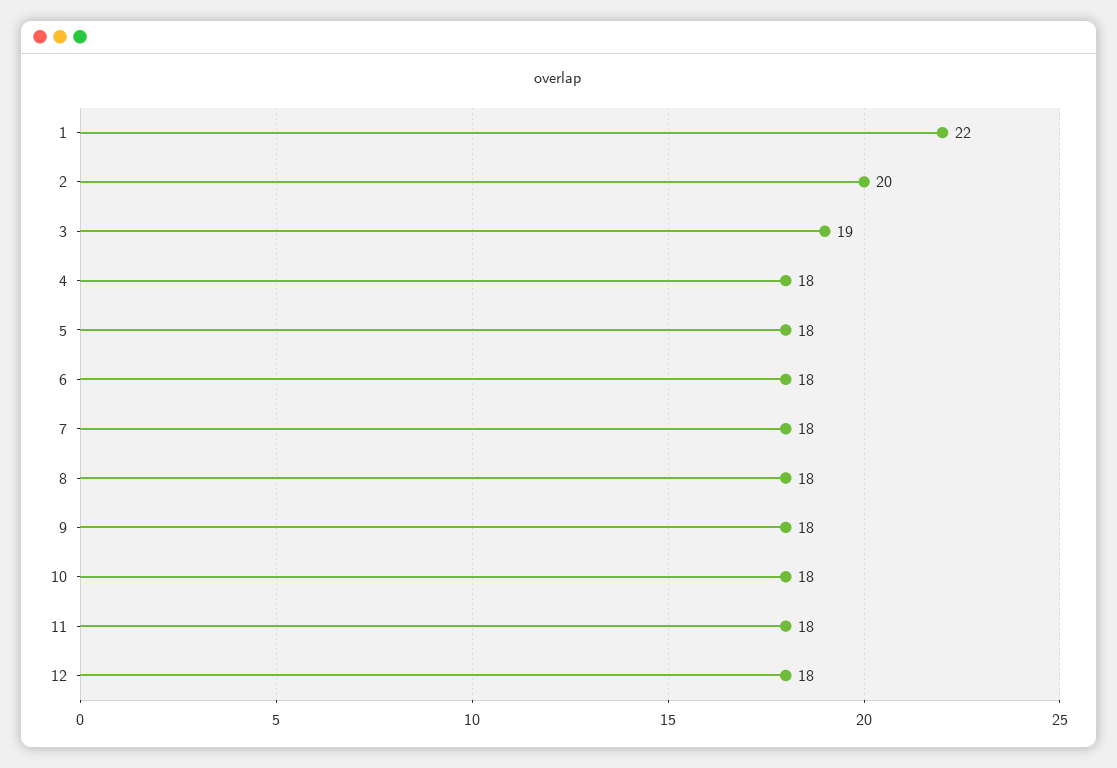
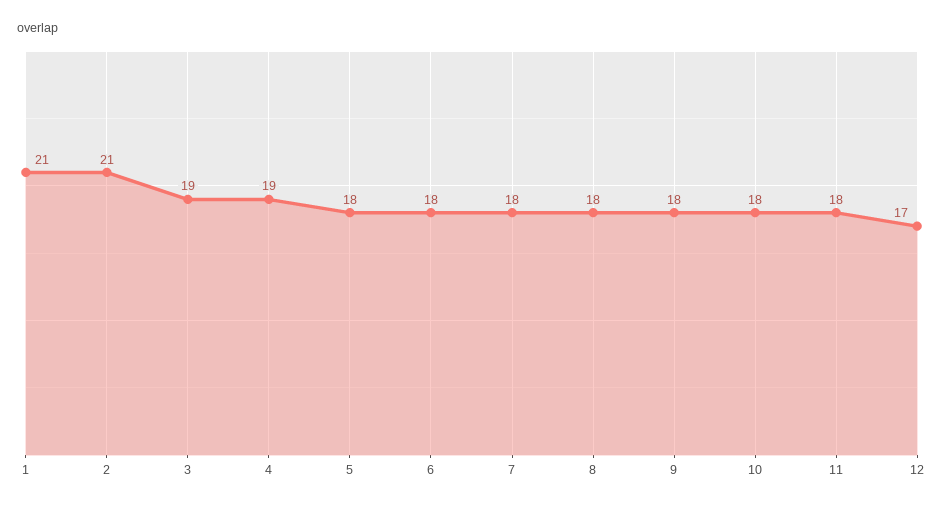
1: 22 -> 21
2: 20 -> 21
4: 18 -> 19
12: 18 -> 17

